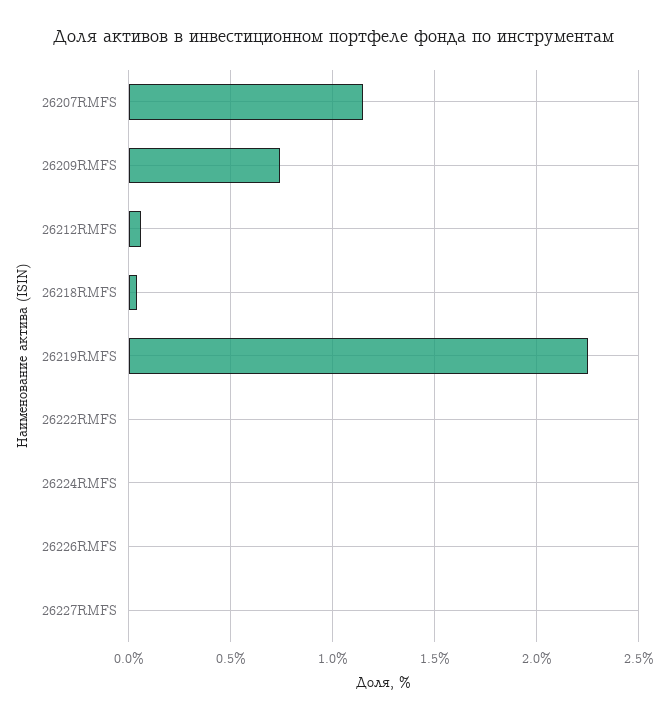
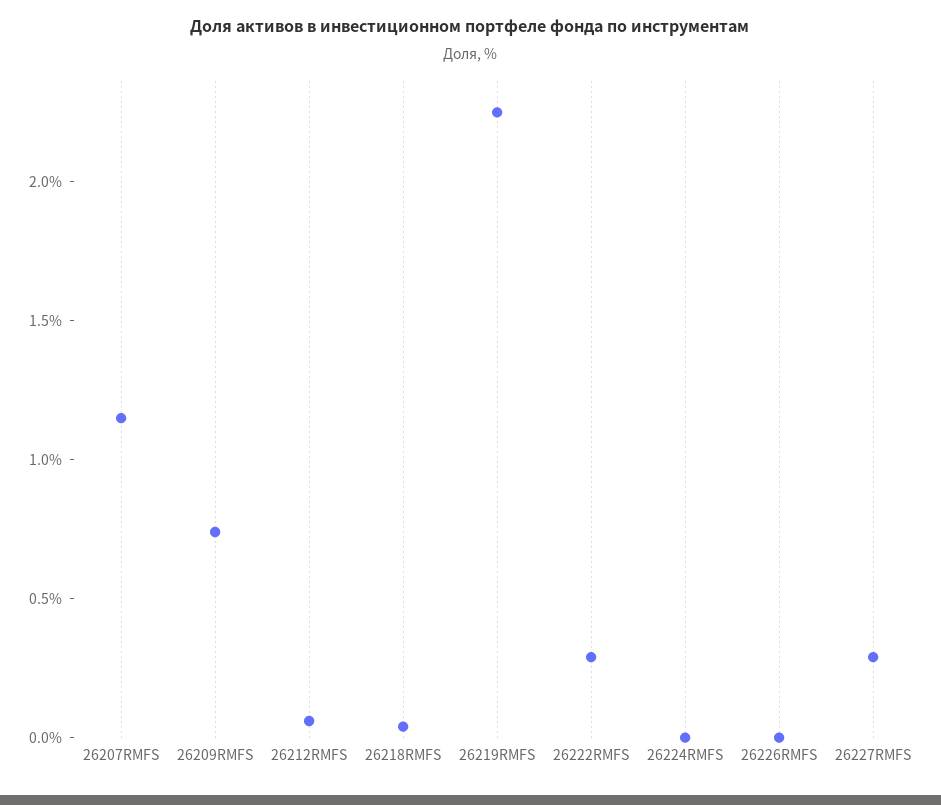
26222RMFS: 0 -> 0.3
26227RMFS: 0 -> 0.3

